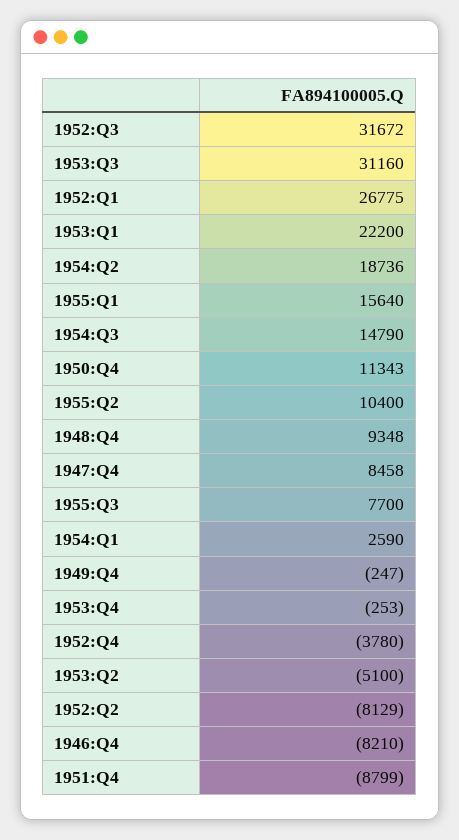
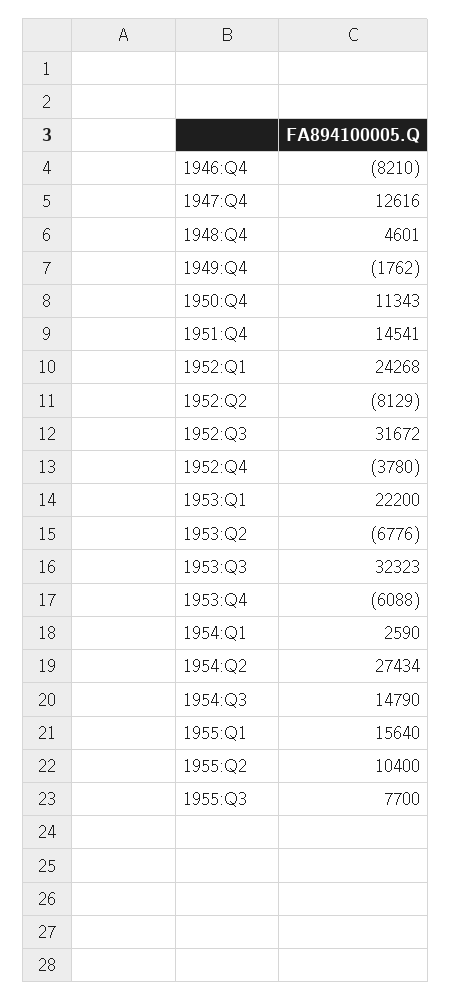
1953:Q3: 31160 -> 32323
1952:Q1: 26775 -> 24268
1954:Q2: 18736 -> 27434
1948:Q4: 9348 -> 4601
1947:Q4: 8458 -> 12616
1949:Q4: -247 -> -1762
1953:Q4: -253 -> -6088
1953:Q2: -5100 -> -6776
1951:Q4: -8799 -> 14541

